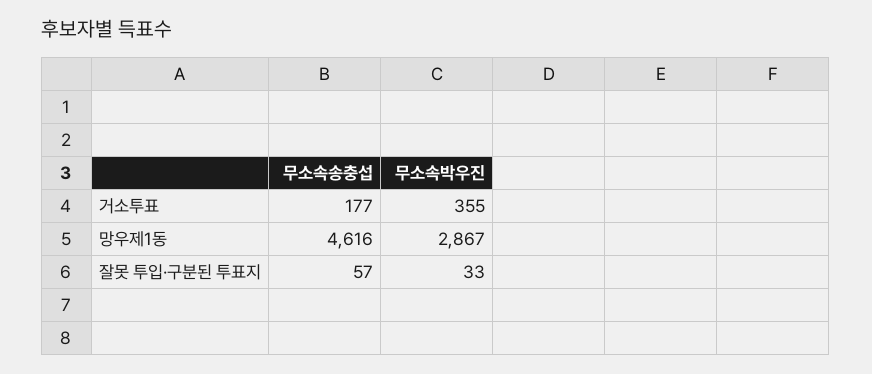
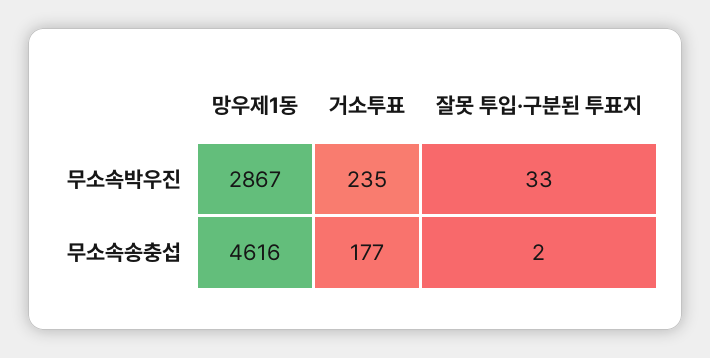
무소속박우진, 거소투표: 355 -> 235
무소속송충섭, 잘못 투입·구분된 투표지: 57 -> 2

